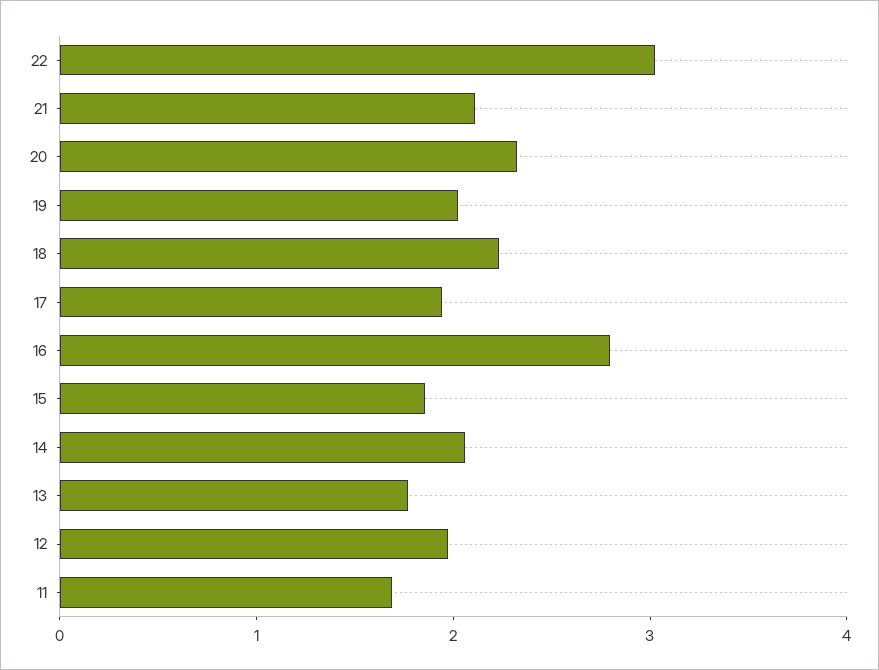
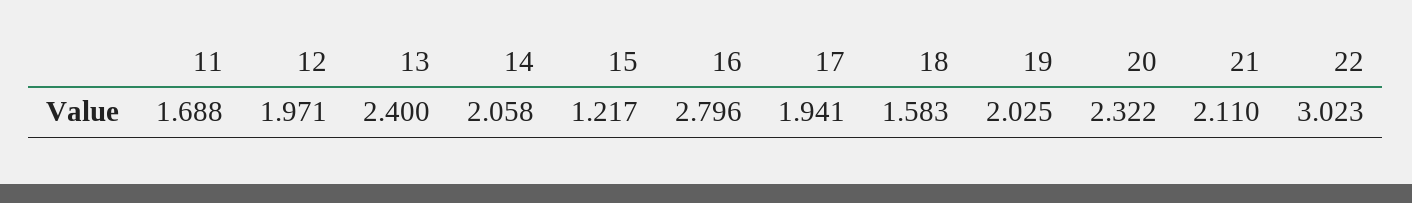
18: 2.2 -> 1.583
15: 1.8 -> 1.217
13: 1.8 -> 2.4

